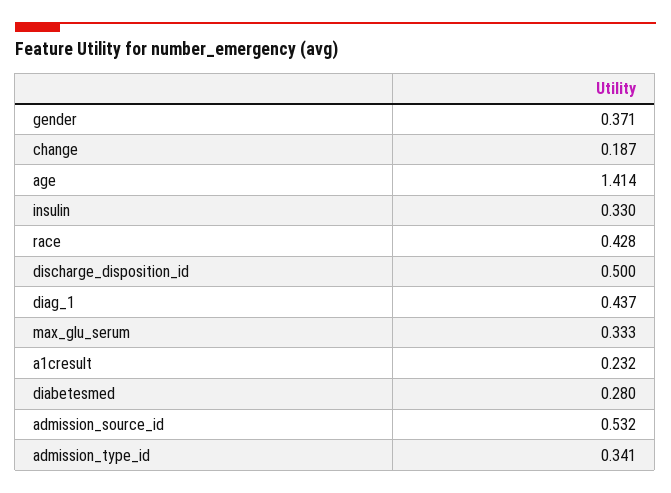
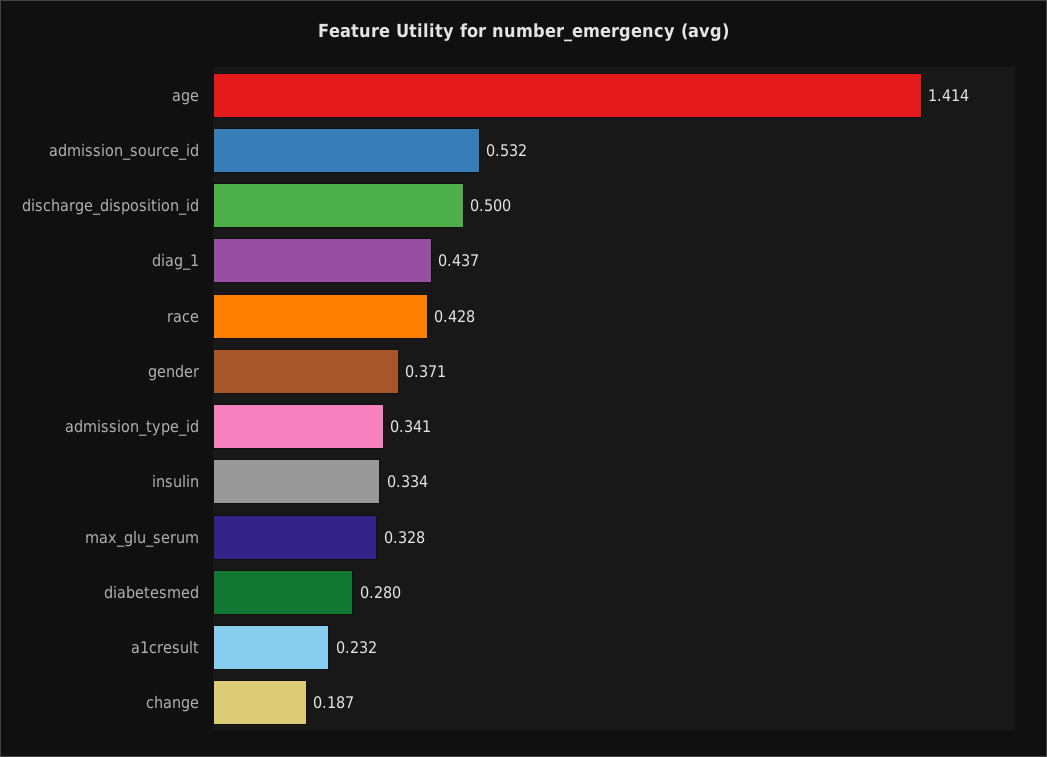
insulin: 0.33 -> 0.334
max_glu_serum: 0.333 -> 0.328

